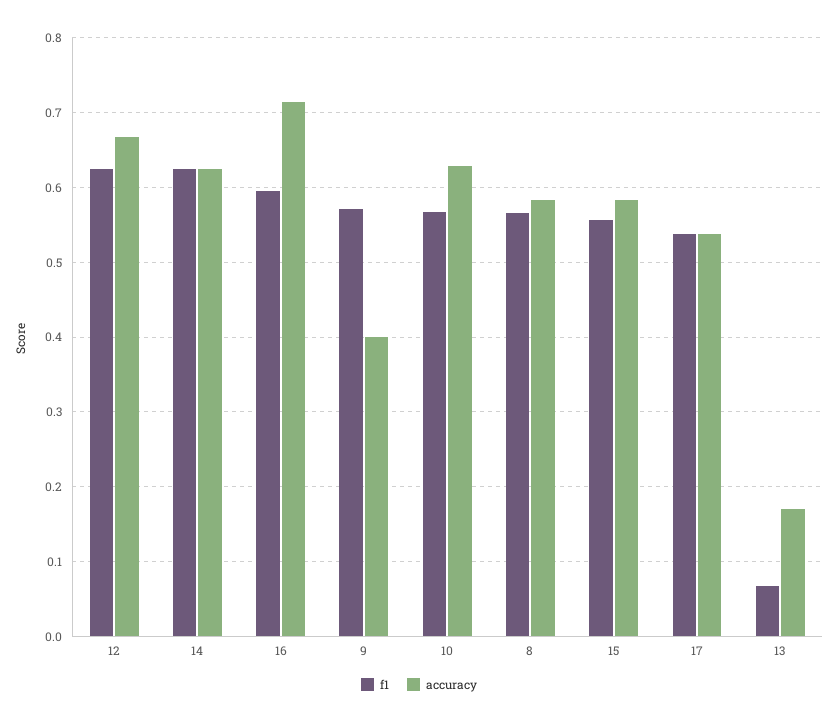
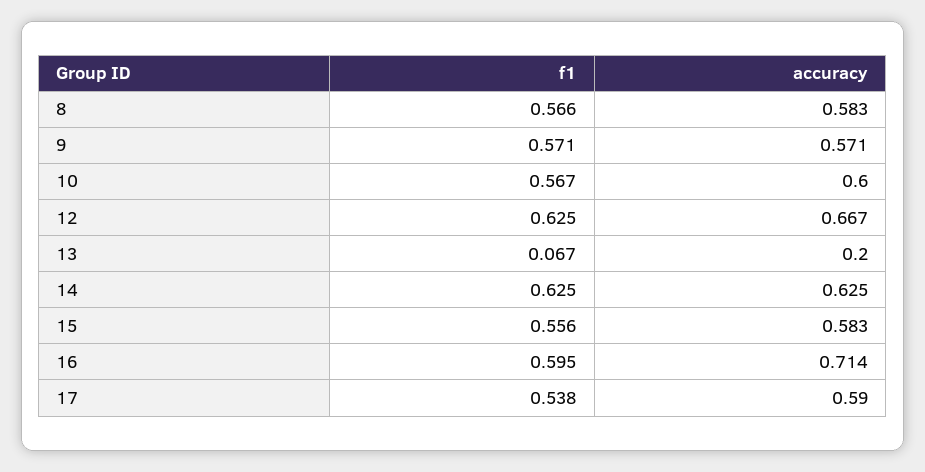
accuracy, 9: 0.4 -> 0.571
accuracy, 10: 0.63 -> 0.6
accuracy, 17: 0.54 -> 0.59
accuracy, 13: 0.17 -> 0.2

